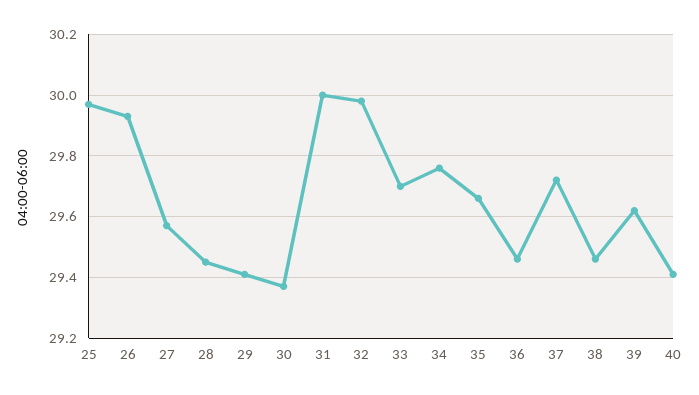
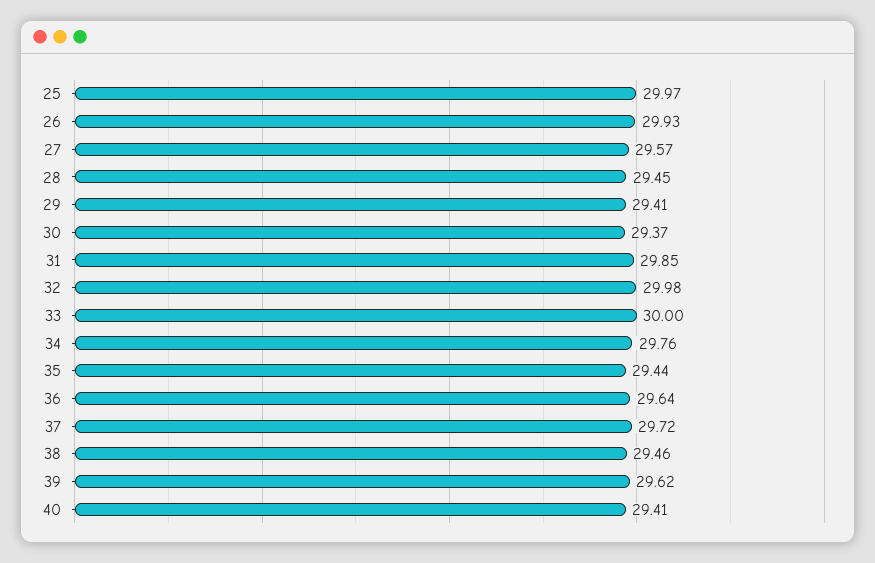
31: 30 -> 29.85
33: 29.7 -> 30
35: 29.65 -> 29.44
36: 29.45 -> 29.64

